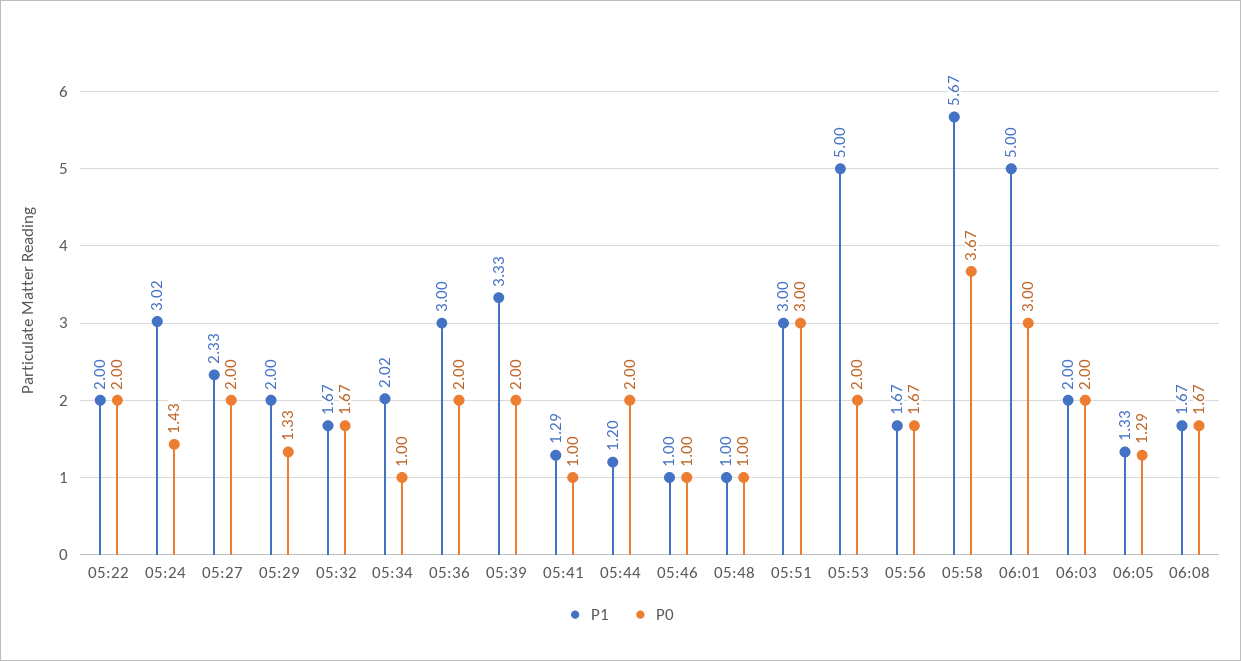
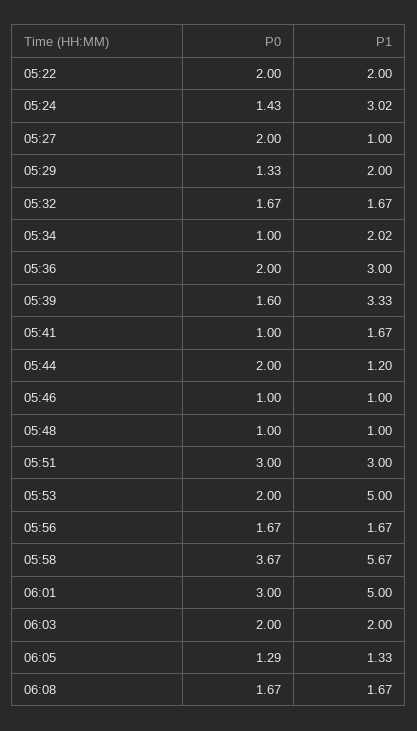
P1, 05:27: 2.33 -> 1
P0, 05:39: 2 -> 1.6
P1, 05:41: 1.29 -> 1.67

